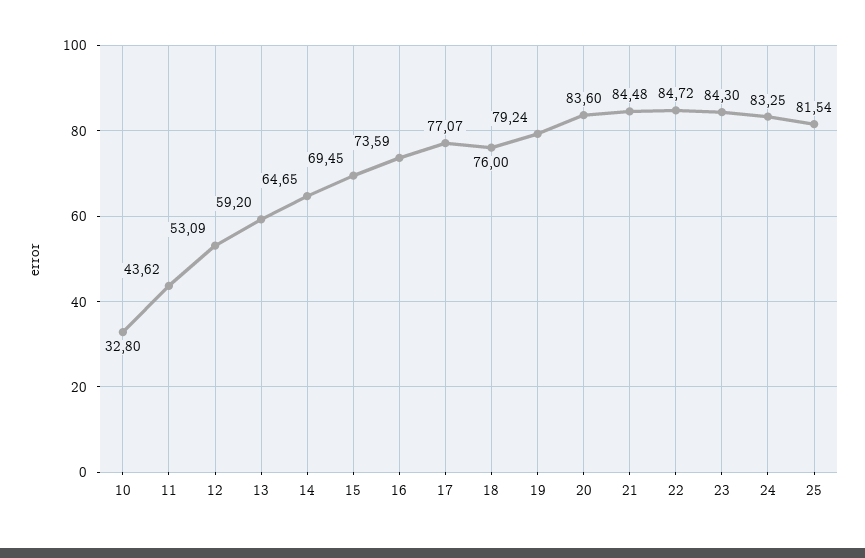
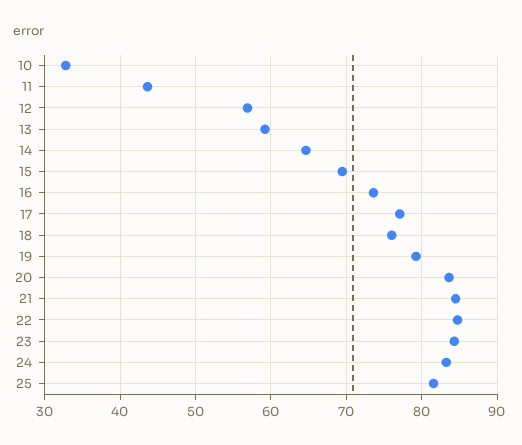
12: 53.09 -> 57

